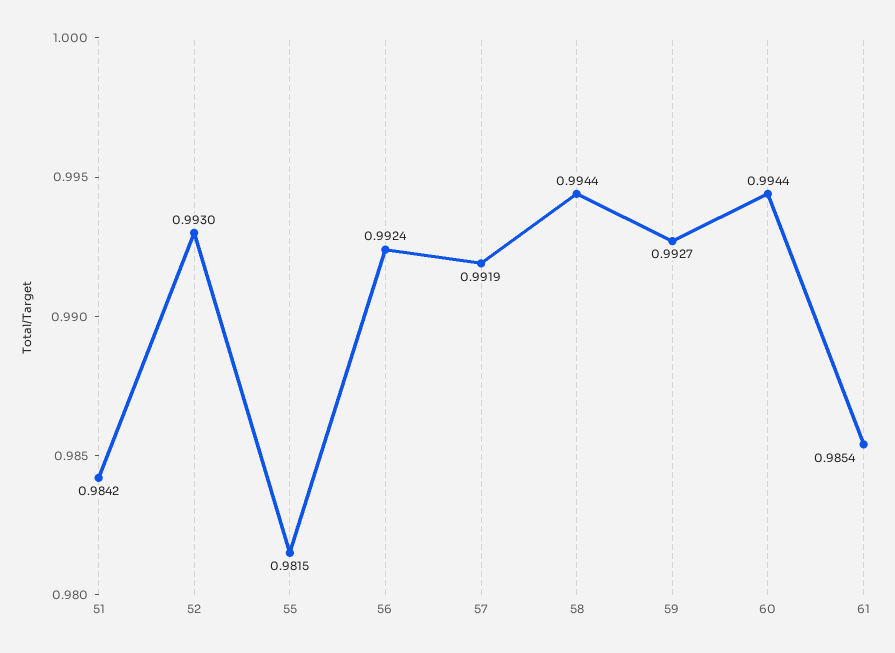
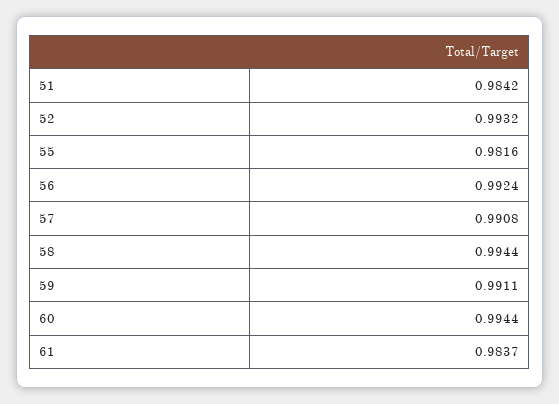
52: 0.993 -> 0.9932
55: 0.9815 -> 0.9816
57: 0.9919 -> 0.9908
59: 0.9927 -> 0.9911
61: 0.9854 -> 0.9837

